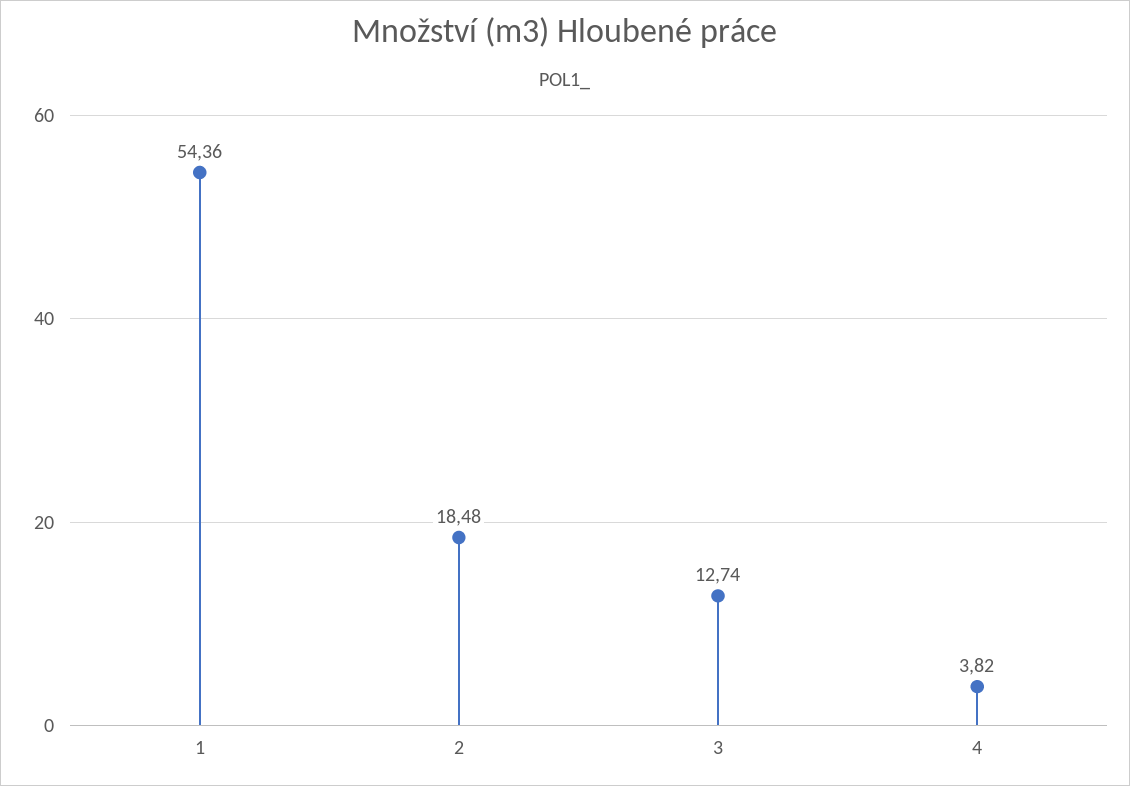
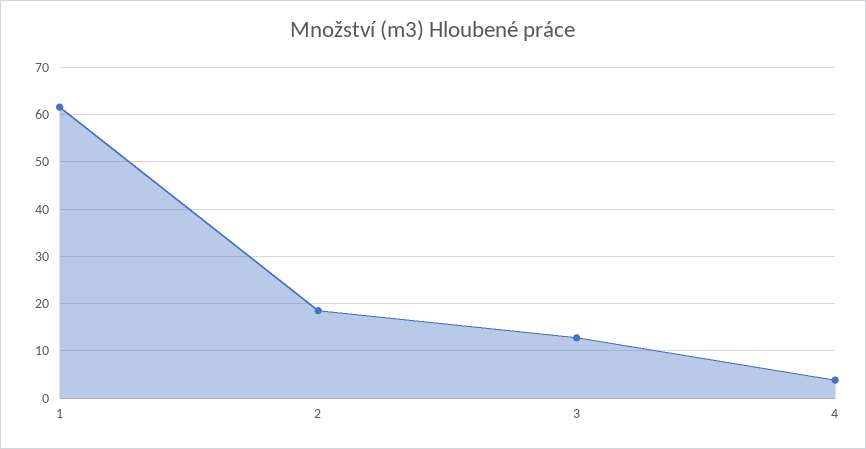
1: 54.36 -> 62

